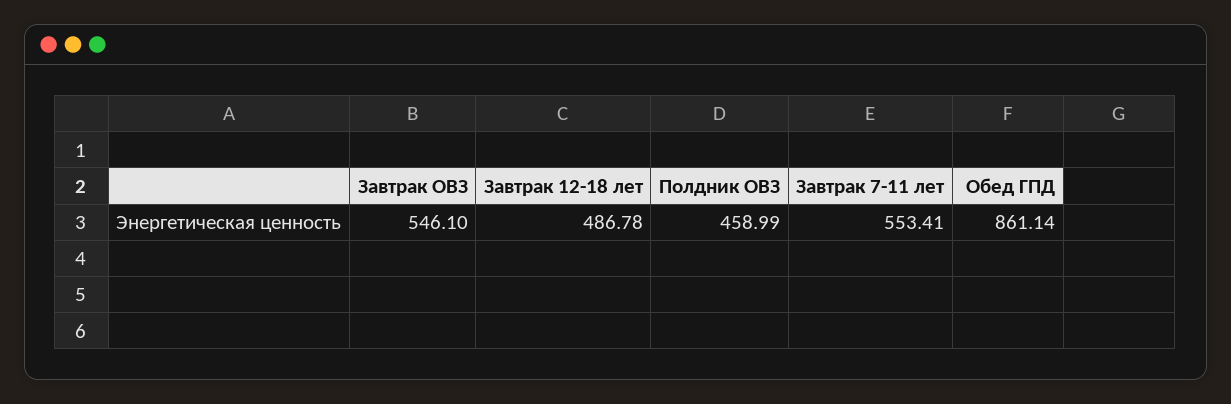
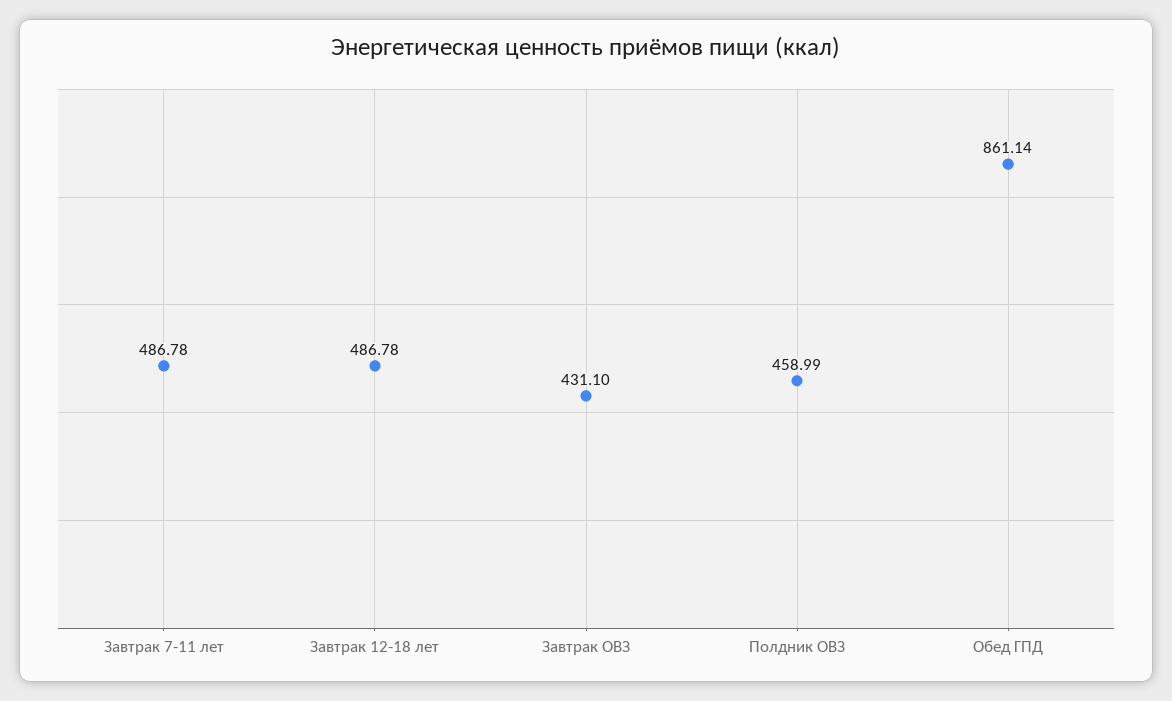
Завтрак ОВЗ: 546.1 -> 431.1
Завтрак 7-11 лет: 553.41 -> 486.78

